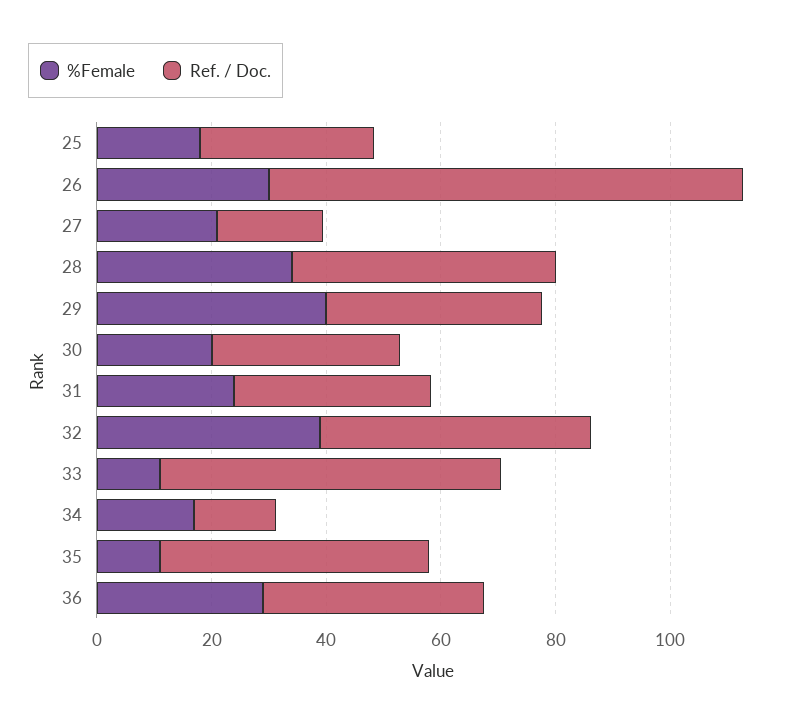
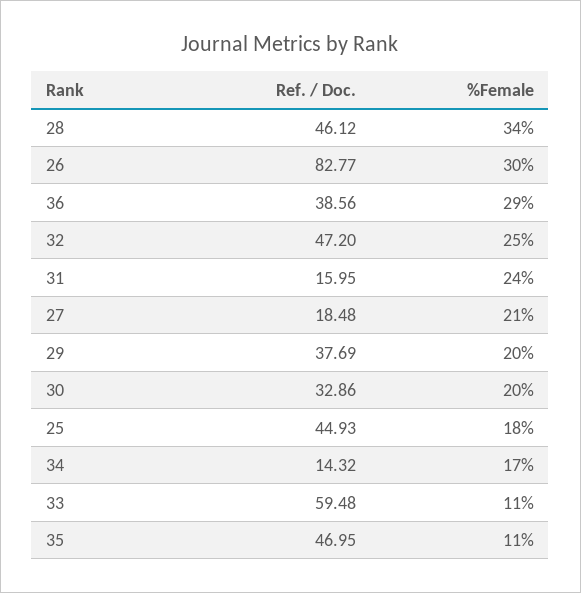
Ref. / Doc., 25: 30 -> 44.93
%Female, 29: 40 -> 20
Ref. / Doc., 31: 35 -> 15.95
%Female, 32: 40 -> 25

